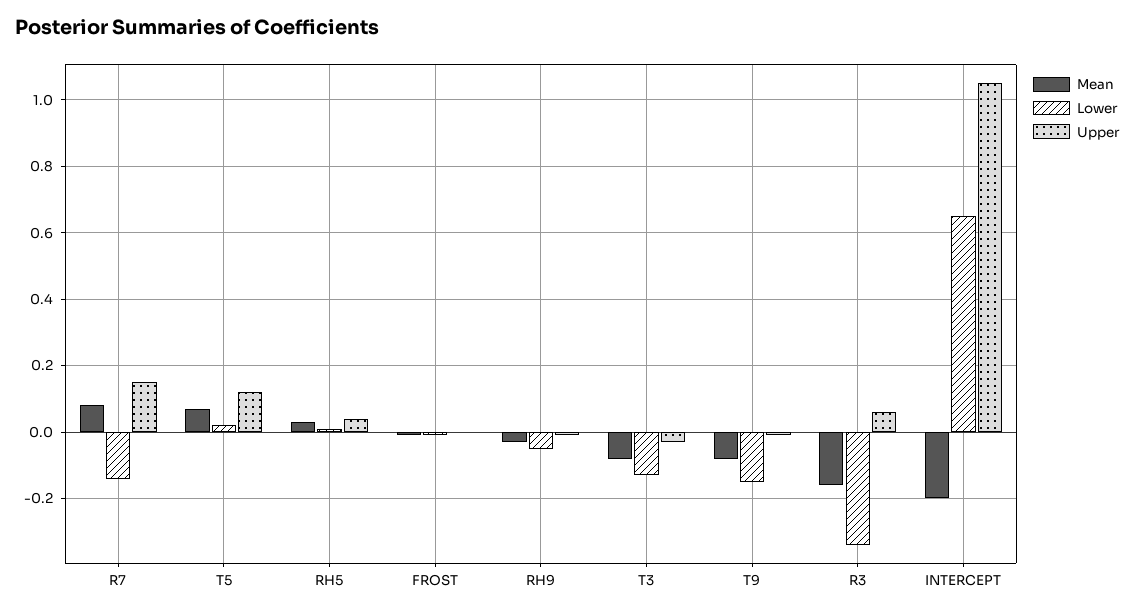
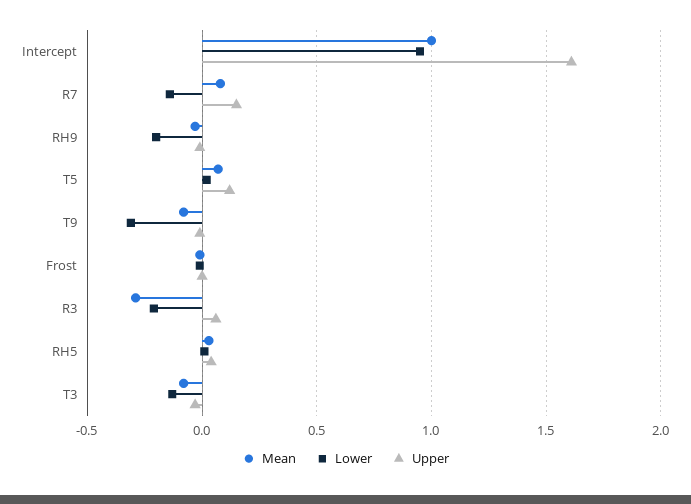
Lower, RH9: -0.05 -> -0.2
Lower, T9: -0.15 -> -0.3
Mean, R3: -0.15 -> -0.3
Lower, R3: -0.35 -> -0.2
Mean, INTERCEPT: -0.2 -> 1
Lower, INTERCEPT: 0.65 -> 0.95
Upper, INTERCEPT: 1.05 -> 1.6

